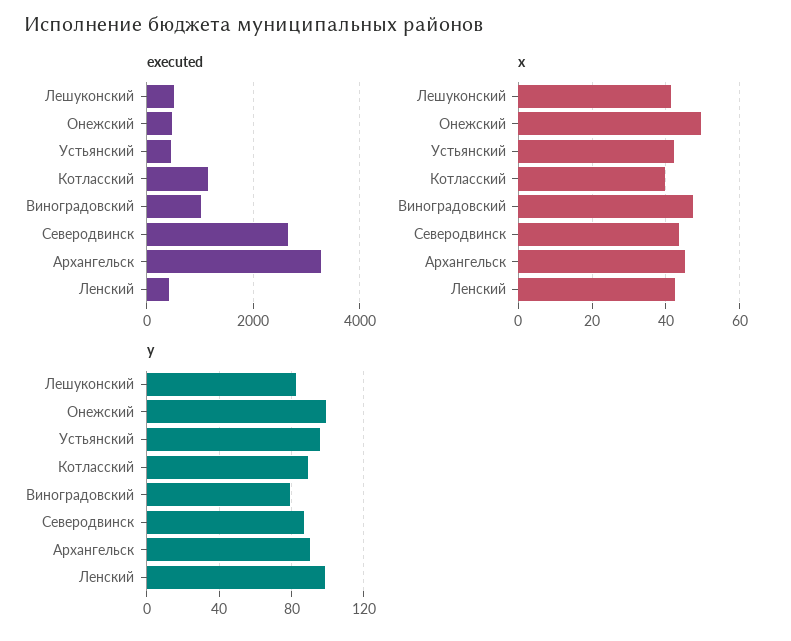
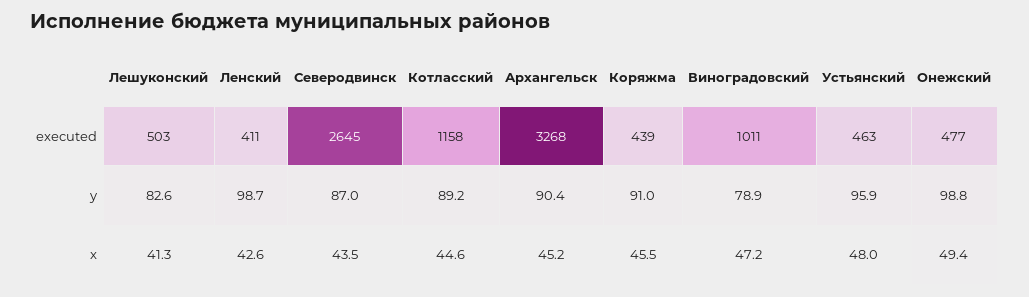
x, Устьянский: 42 -> 48
x, Котласский: 40 -> 44.6
executed, Коряжма: none -> 439
y, Коряжма: none -> 91
x, Коряжма: none -> 45.5

